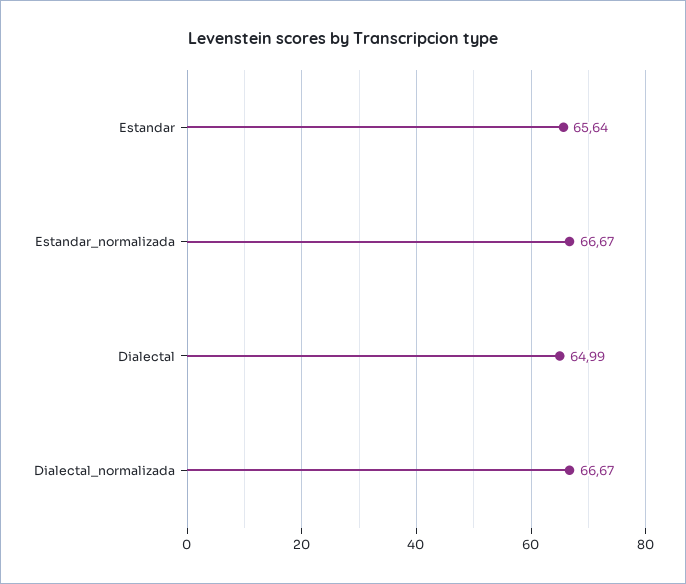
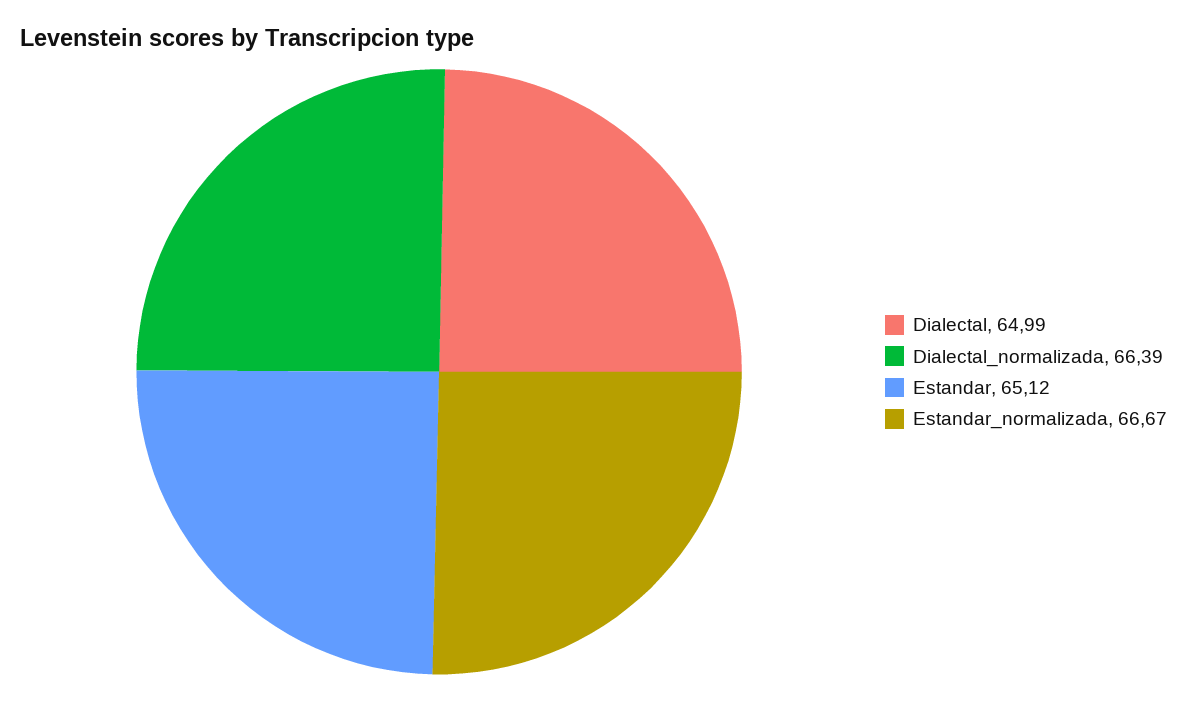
Estandar: 65.64 -> 65.12
Dialectal_normalizada: 66.67 -> 66.39

